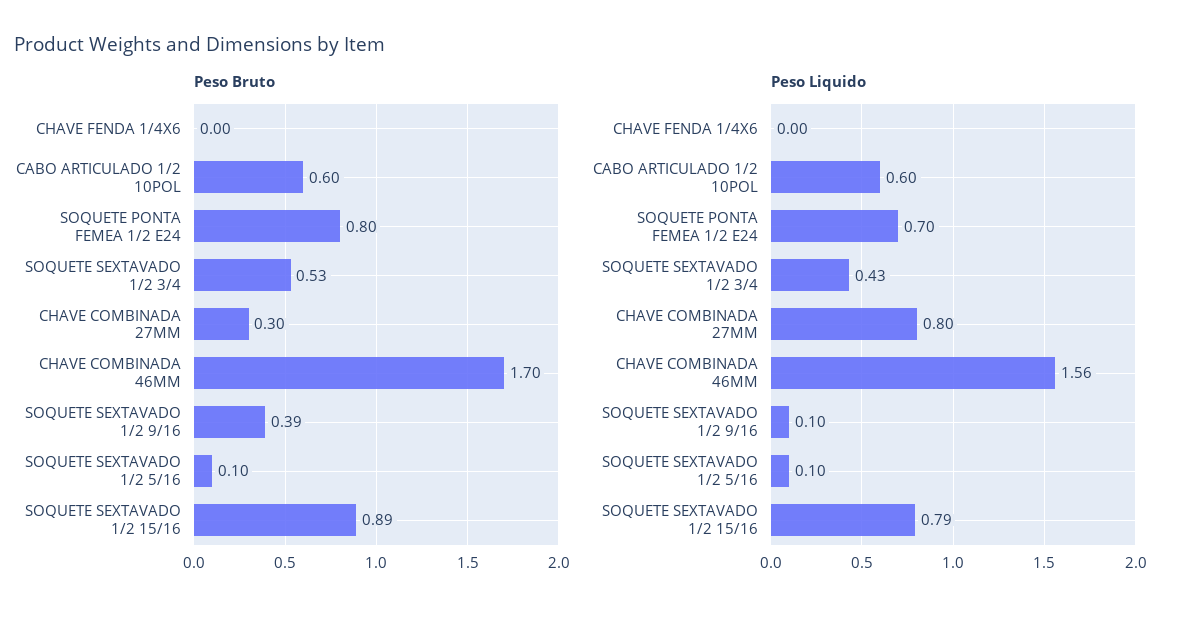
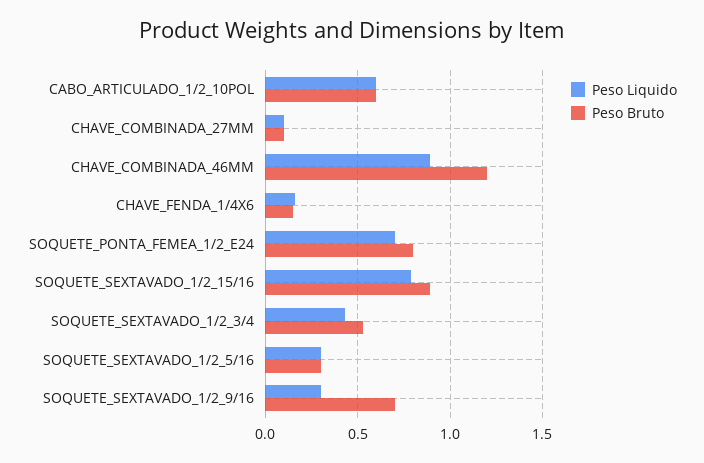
Peso Bruto, CHAVE FENDA 1/4X6: 0 -> 0.15
Peso Bruto, CHAVE COMBINADA 27MM: 0.3 -> 0.1
Peso Bruto, CHAVE COMBINADA 46MM: 1.7 -> 1.2
Peso Bruto, SOQUETE SEXTAVADO 1/2 9/16: 0.39 -> 0.7
Peso Bruto, SOQUETE SEXTAVADO 1/2 5/16: 0.1 -> 0.3
Peso Liquido, CHAVE FENDA 1/4X6: 0 -> 0.15
Peso Liquido, CHAVE COMBINADA 27MM: 0.8 -> 0.1
Peso Liquido, CHAVE COMBINADA 46MM: 1.56 -> 0.9
Peso Liquido, SOQUETE SEXTAVADO 1/2 9/16: 0.1 -> 0.3
Peso Liquido, SOQUETE SEXTAVADO 1/2 5/16: 0.1 -> 0.3

